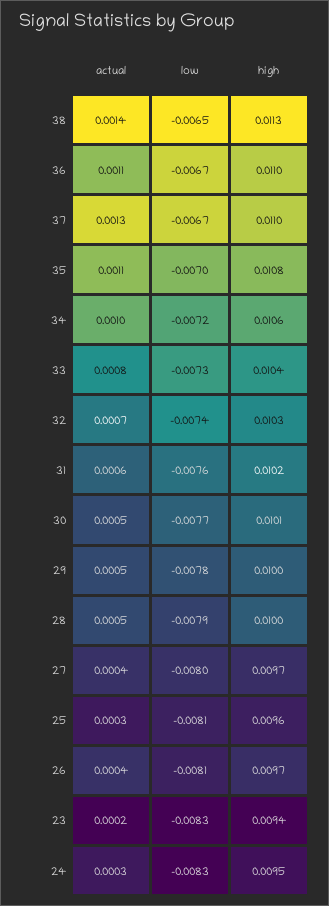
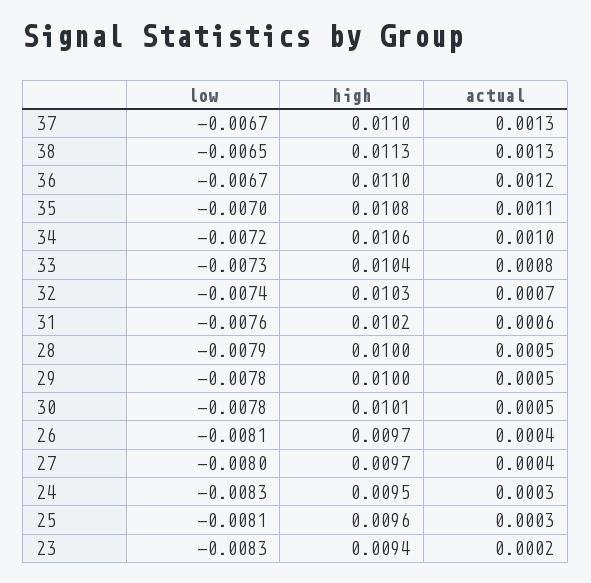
actual, 38: 0.0014 -> 0.0013
actual, 36: 0.0011 -> 0.0012
low, 30: -0.0077 -> -0.0078

